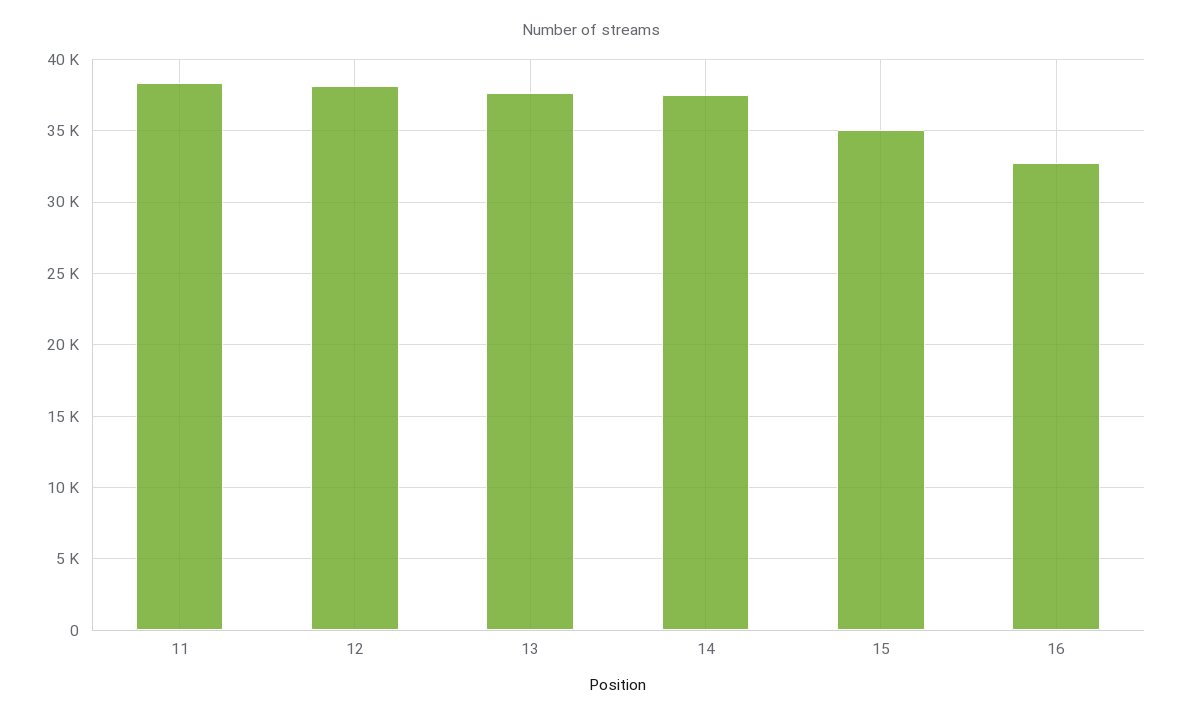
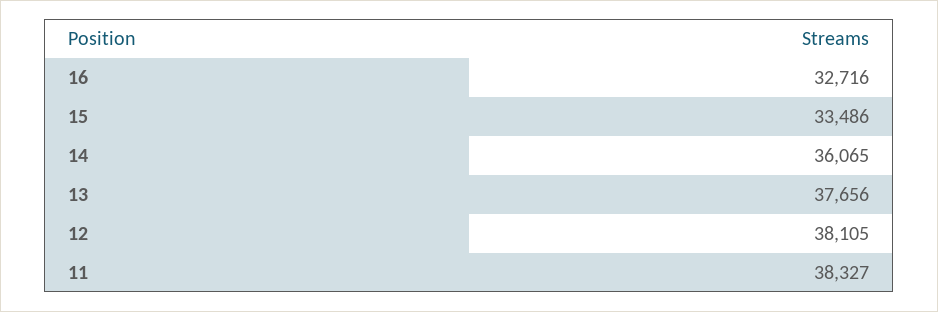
14: 37500 -> 36065
15: 35000 -> 33486

